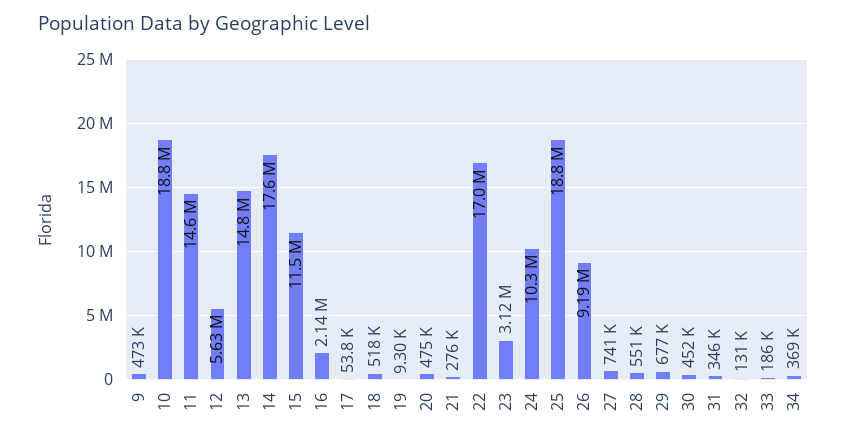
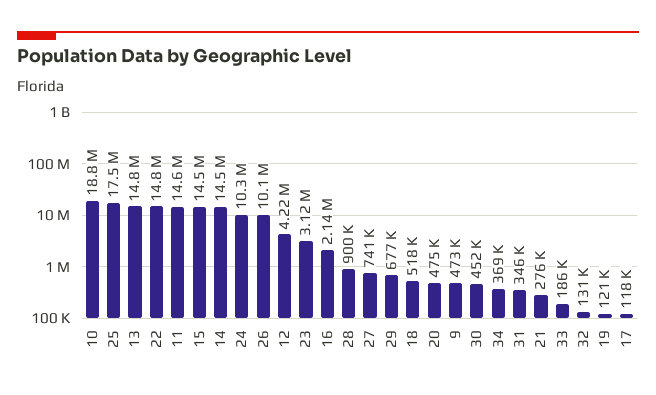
12: 5630000 -> 4220000
14: 17600000 -> 14500000
15: 11500000 -> 14500000
17: 53800 -> 118000
19: 9300 -> 121000
22: 17000000 -> 14800000
25: 18800000 -> 17500000
26: 9190000 -> 10100000
28: 551000 -> 900000

